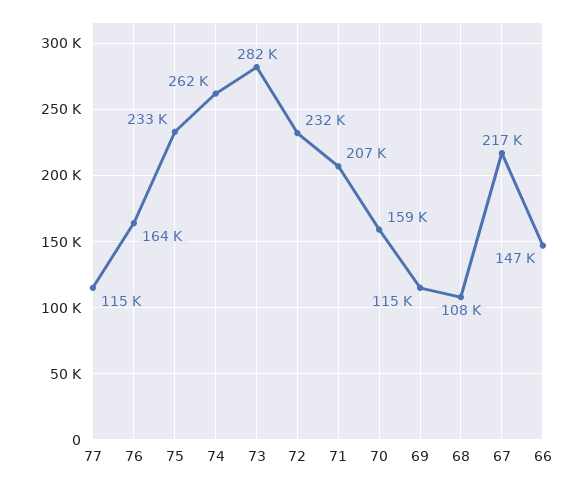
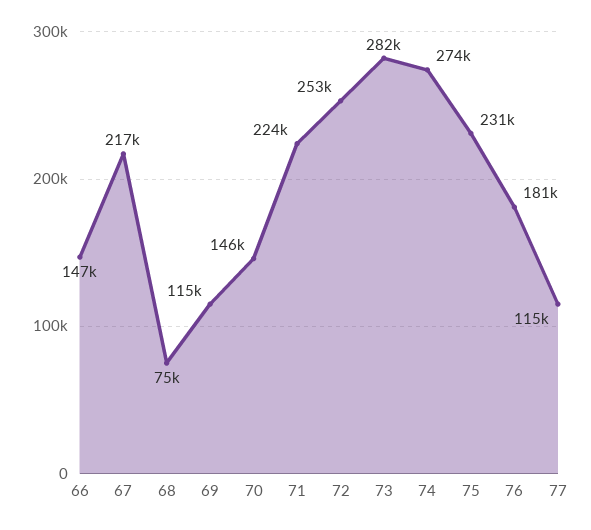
76: 164000 -> 181000
75: 233000 -> 231000
74: 262000 -> 274000
72: 232000 -> 253000
71: 207000 -> 224000
70: 159000 -> 146000
68: 108000 -> 75000

